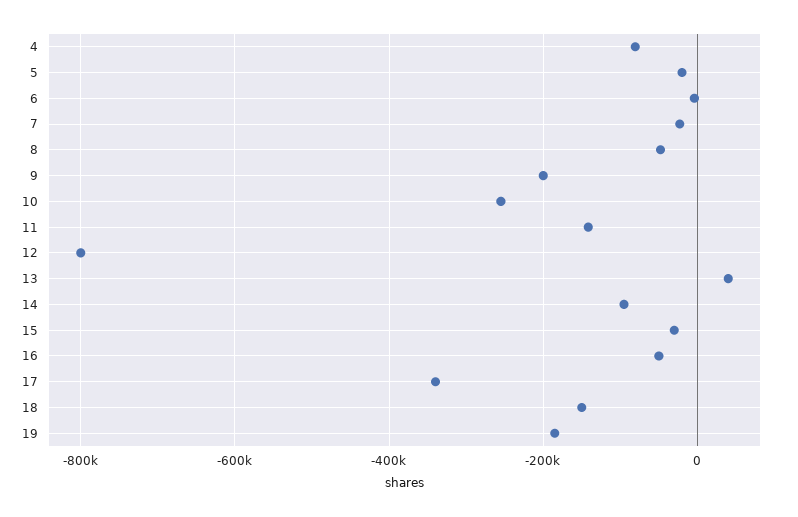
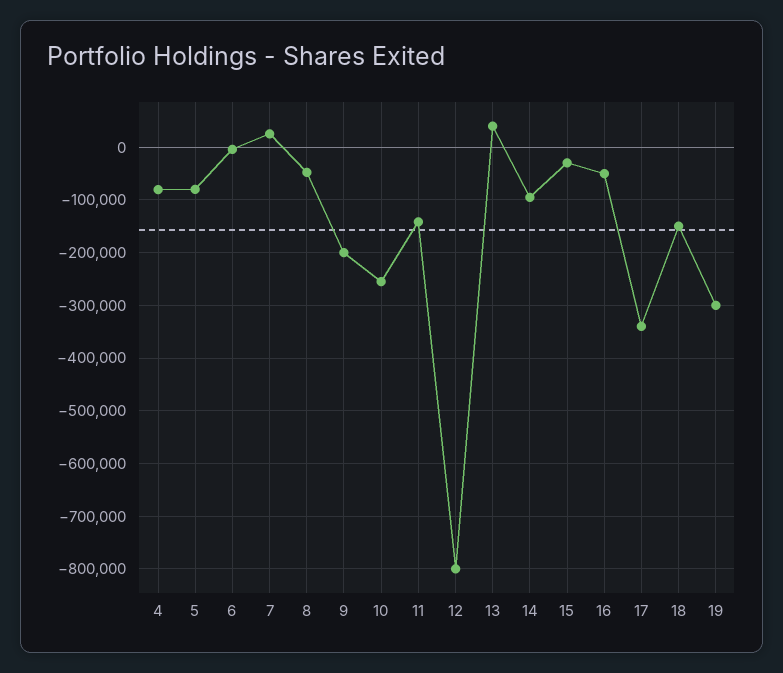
5: -20000 -> -80000
7: -20000 -> 20000
19: -180000 -> -300000

